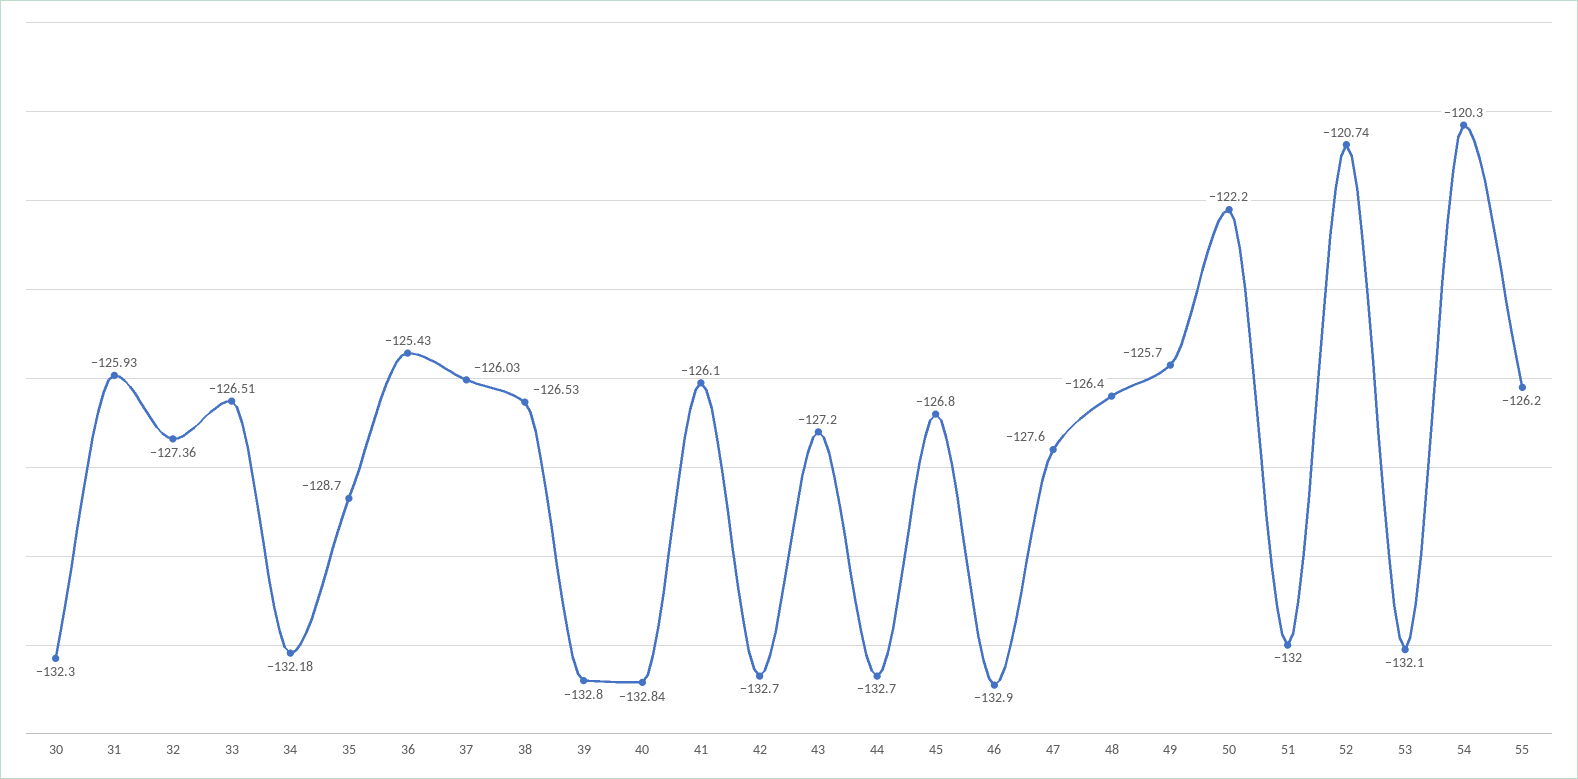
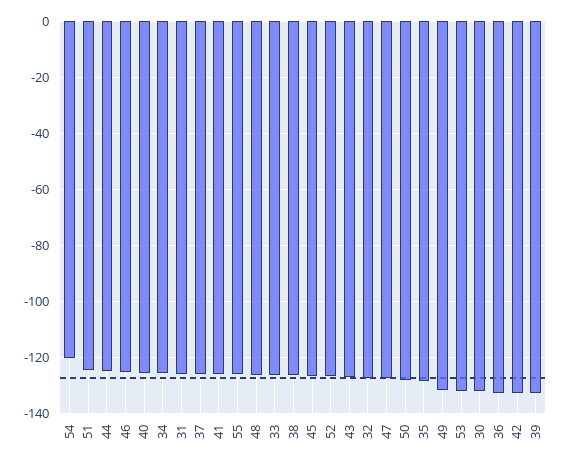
34: -132.18 -> -125
36: -125.43 -> -132.5
40: -132.84 -> -125
44: -132.7 -> -125
46: -132.9 -> -125
49: -125.7 -> -132.5
50: -122.2 -> -127.5
51: -132 -> -125
52: -120.74 -> -127.5

